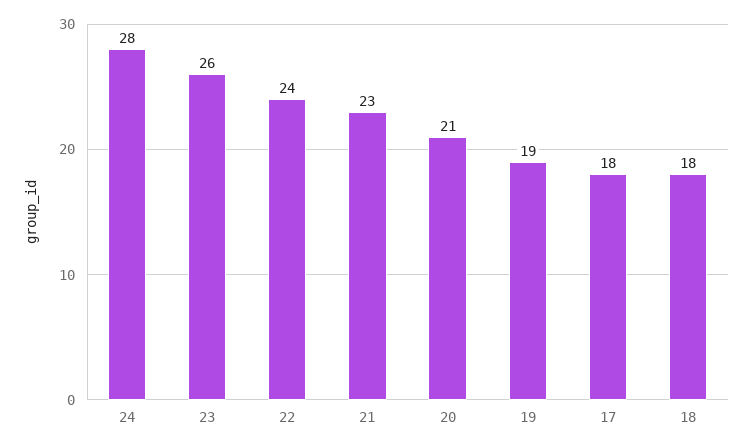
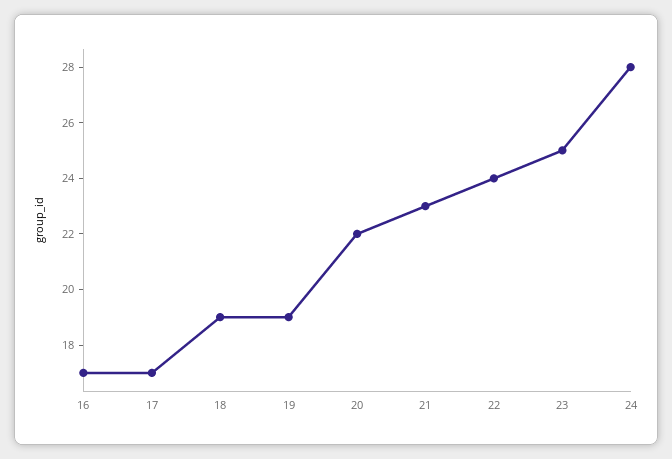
23: 26 -> 25
20: 21 -> 22
17: 18 -> 17
18: 18 -> 19
16: none -> 17

